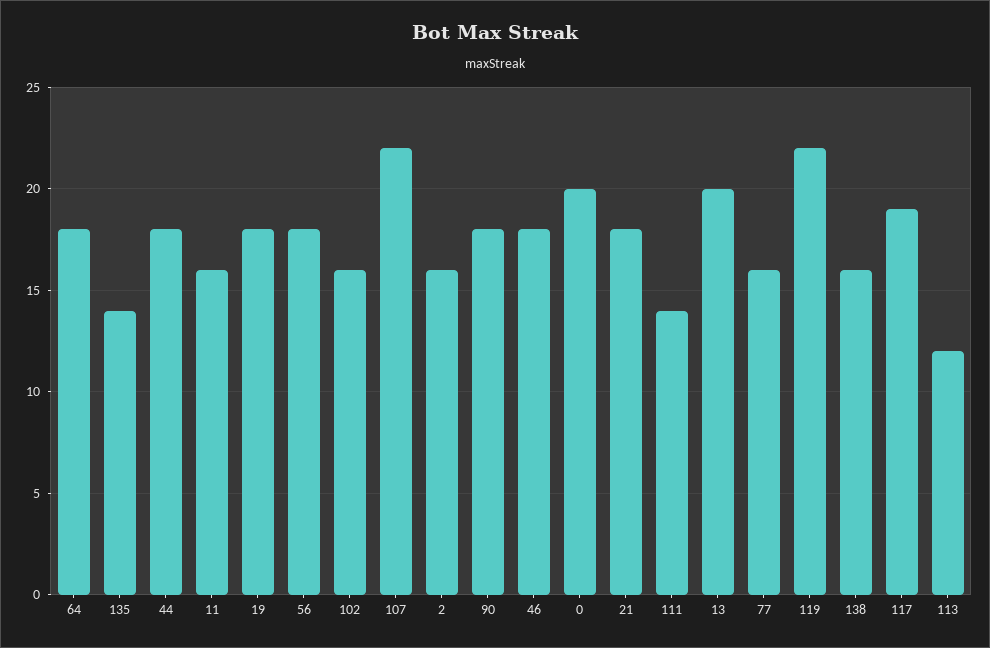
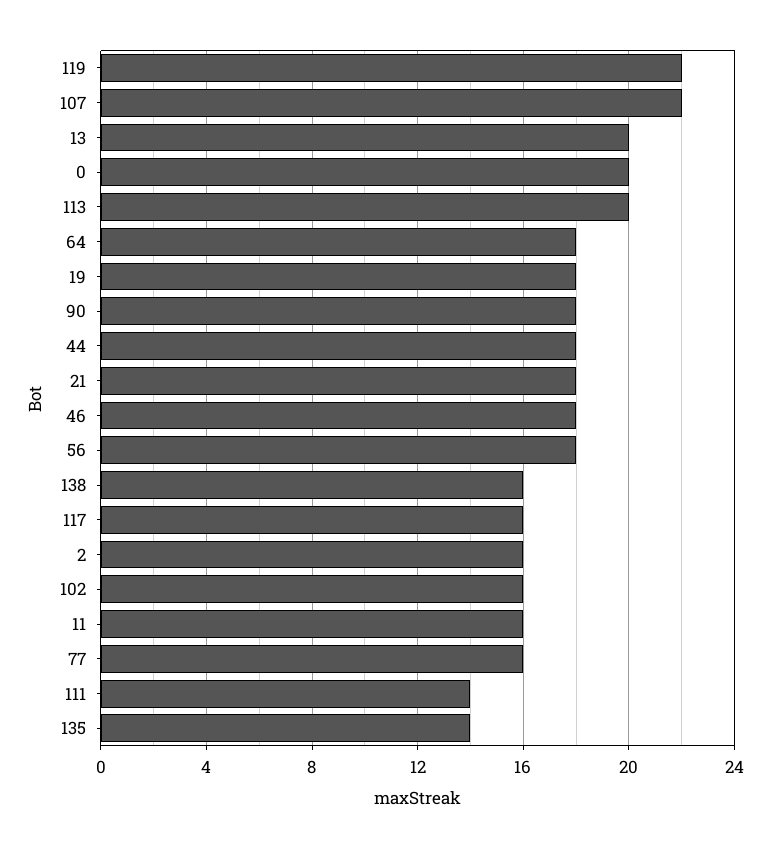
117: 19 -> 16
113: 12 -> 20

